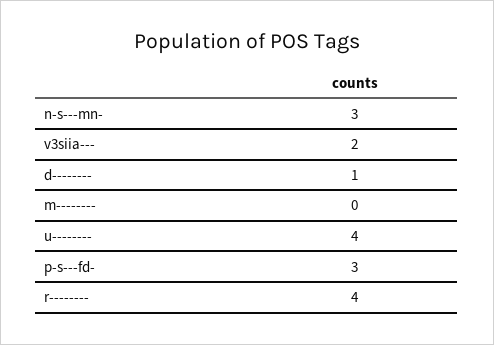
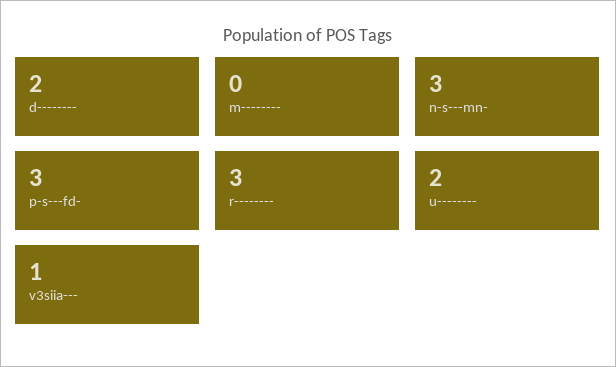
v3siia---: 2 -> 1
d--------: 1 -> 2
u--------: 4 -> 2
r--------: 4 -> 3

